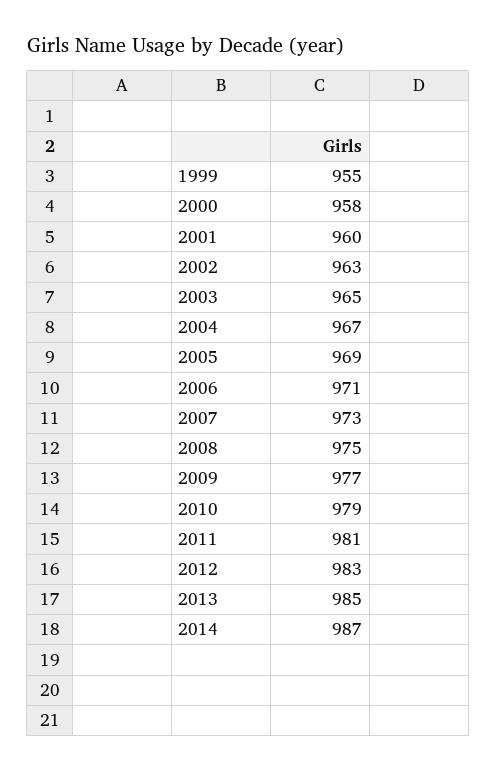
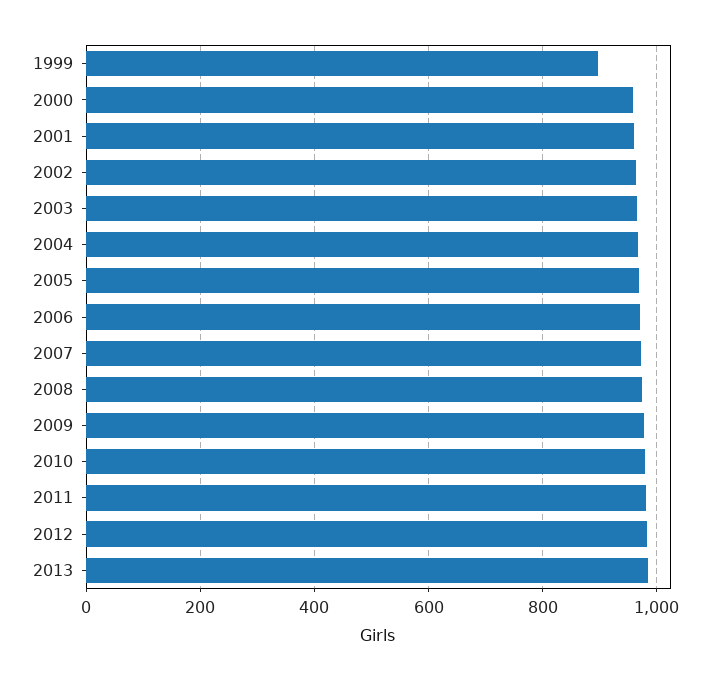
1999: 955 -> 900
2014: 987 -> none

